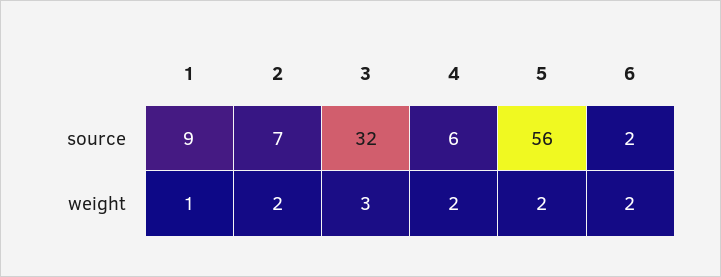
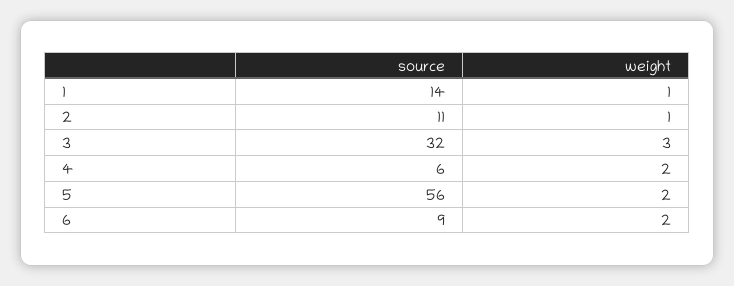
1, source: 9 -> 14
2, source: 7 -> 11
6, source: 2 -> 9
2, weight: 2 -> 1

